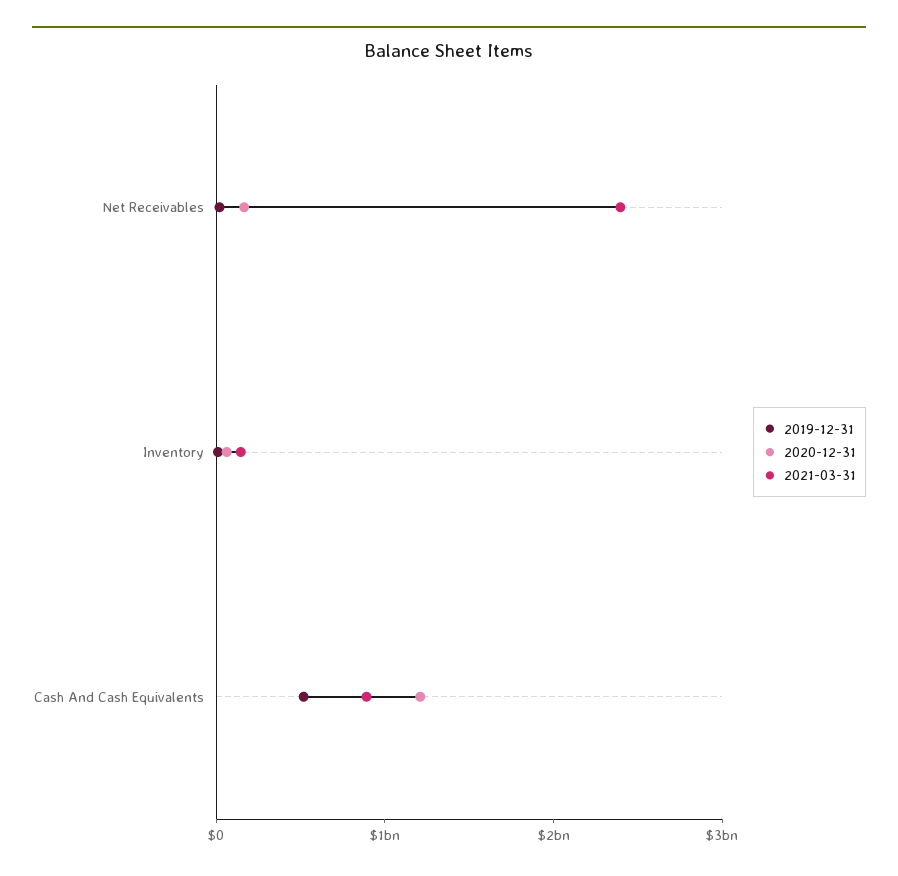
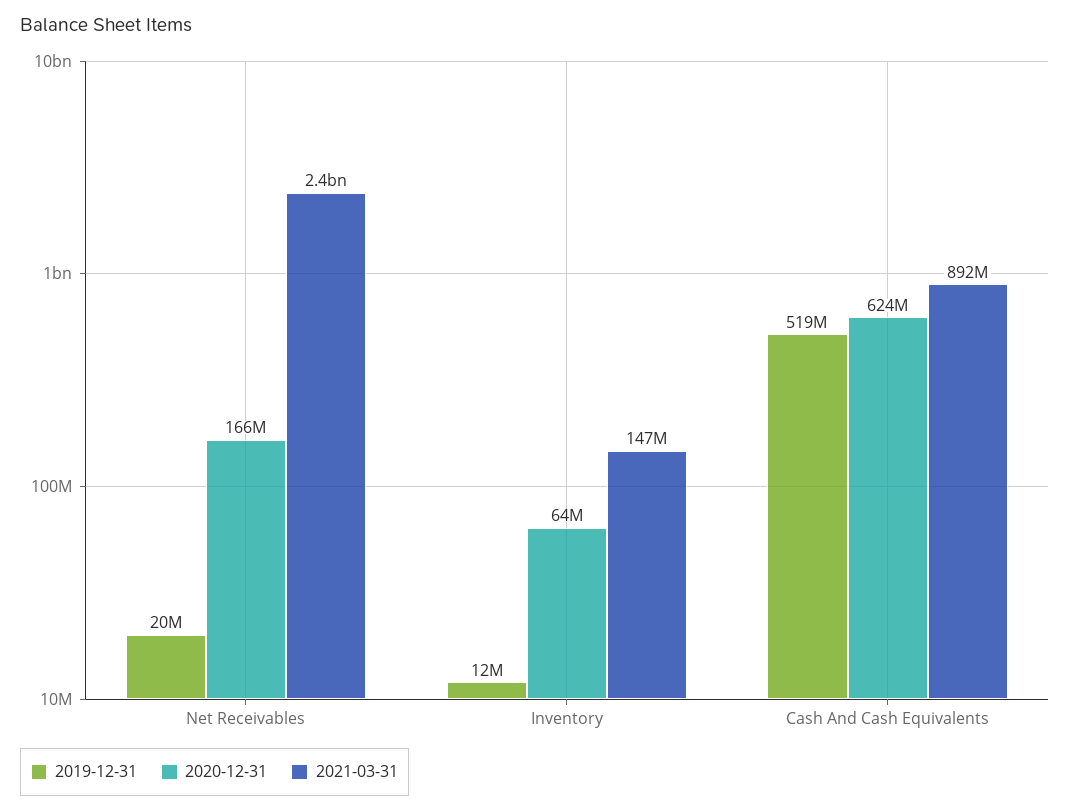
2020-12-31, Cash And Cash Equivalents: 1200000000 -> 624000000

